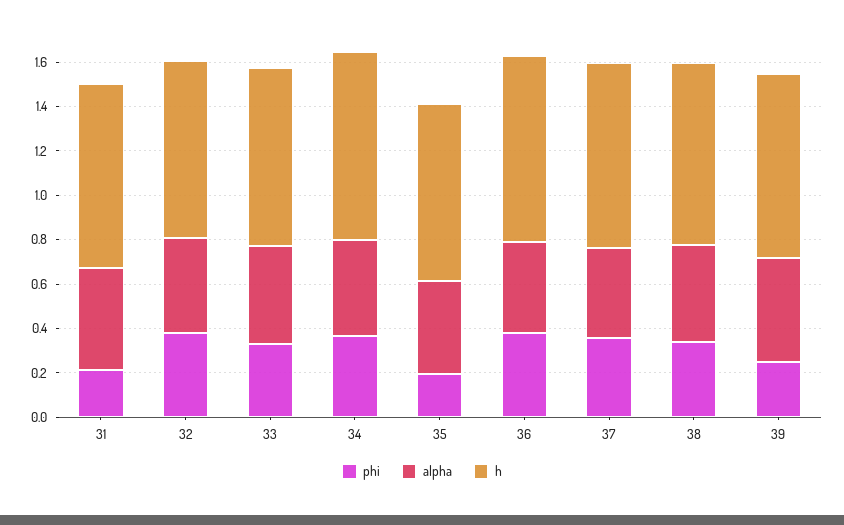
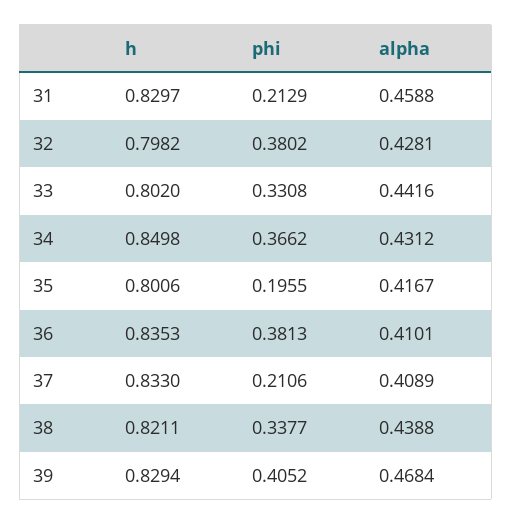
phi, 37: 0.35 -> 0.2106
phi, 39: 0.25 -> 0.4052

